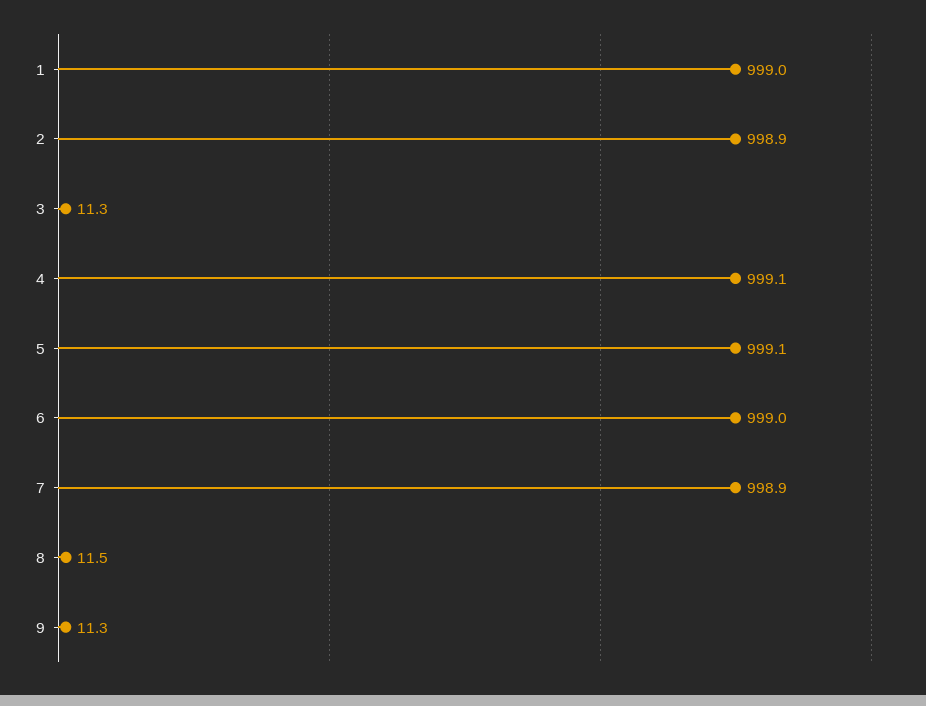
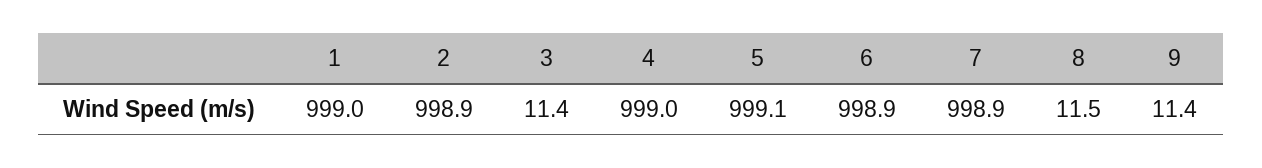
3: 11.3 -> 11.4
4: 999.1 -> 999
6: 999 -> 998.9
9: 11.3 -> 11.4

